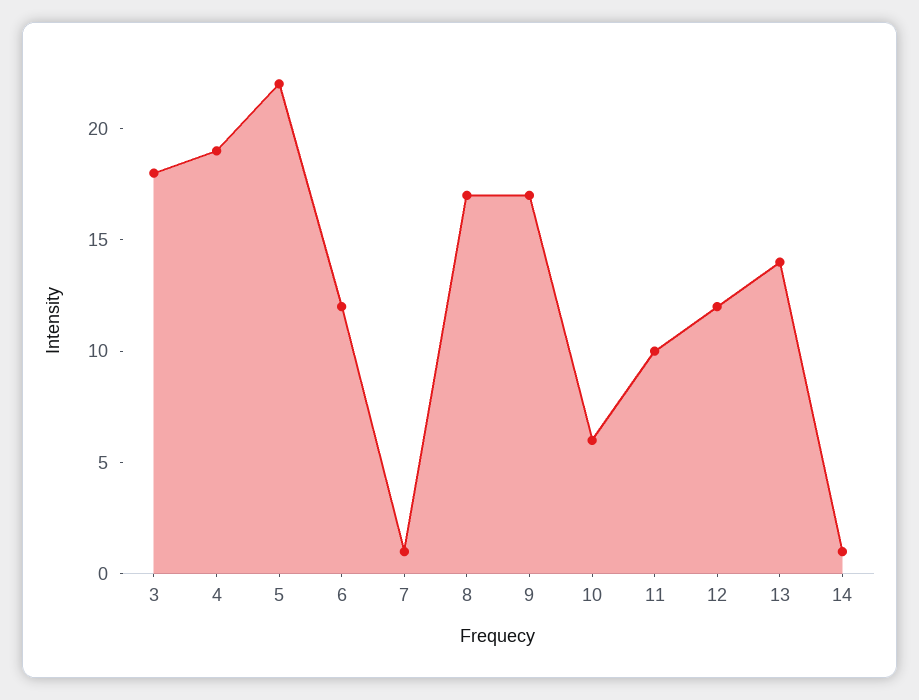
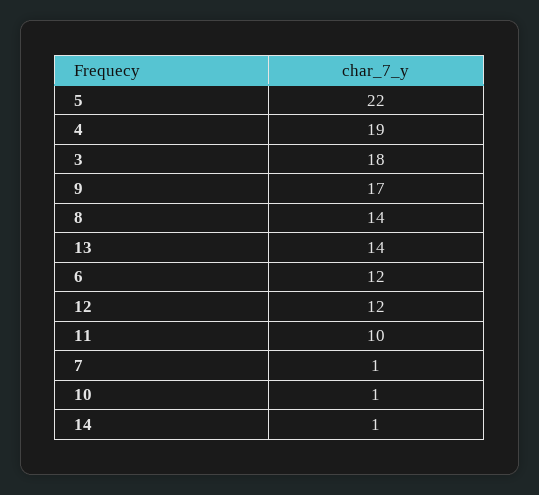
8: 17 -> 14
10: 6 -> 1

